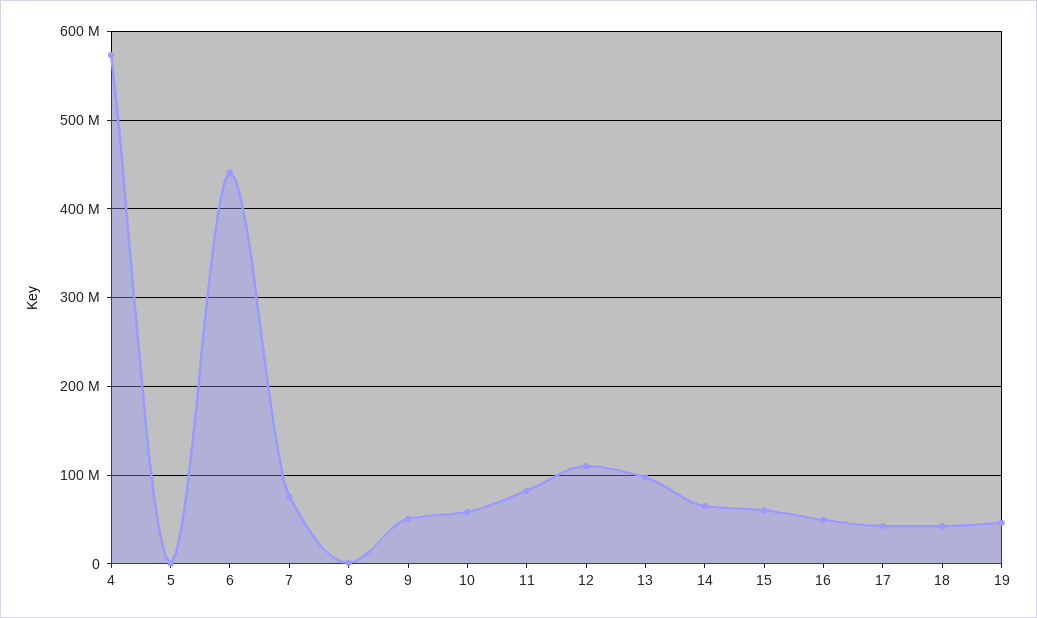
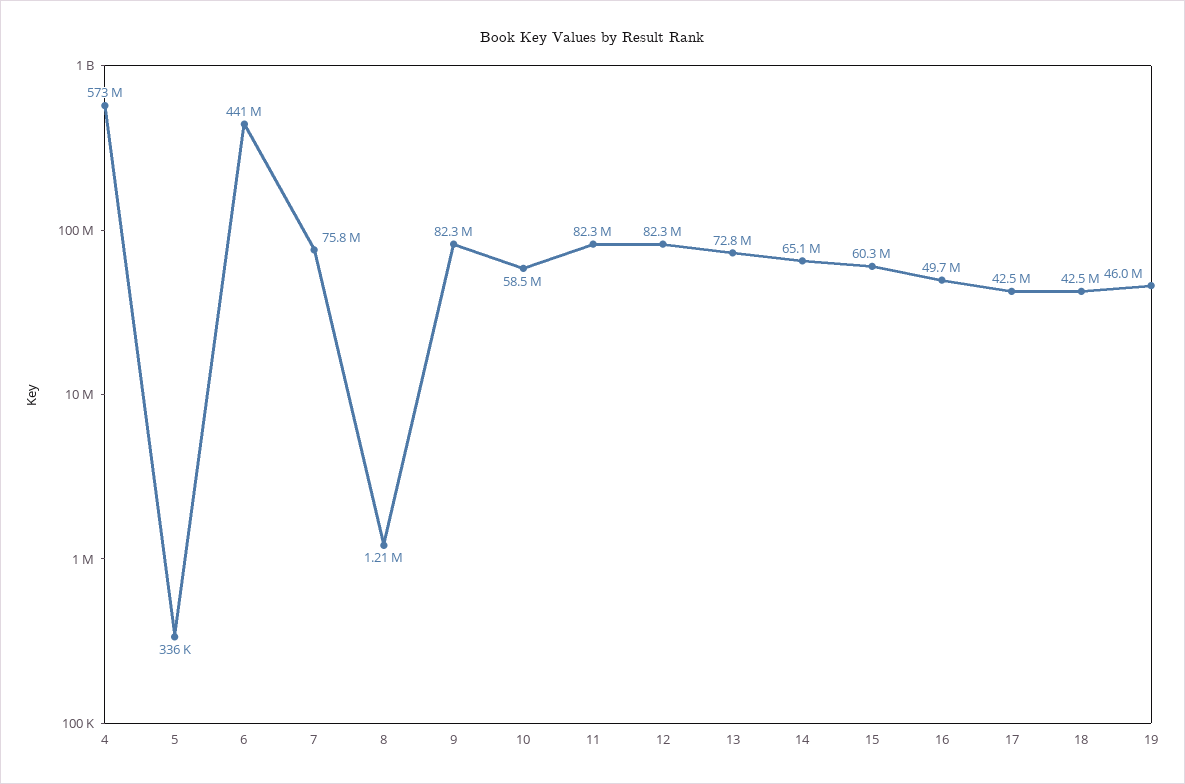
9: 50000000 -> 82300000
12: 110000000 -> 82300000
13: 100000000 -> 72800000

